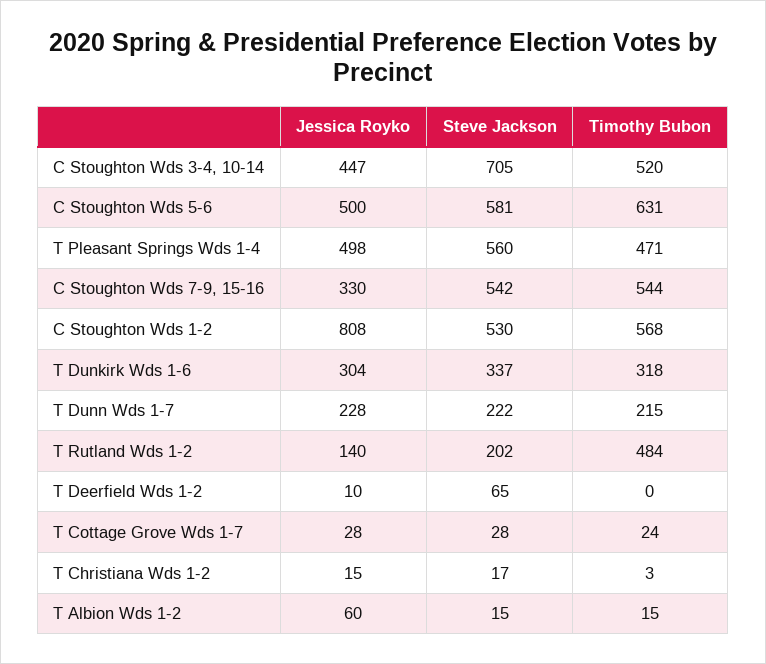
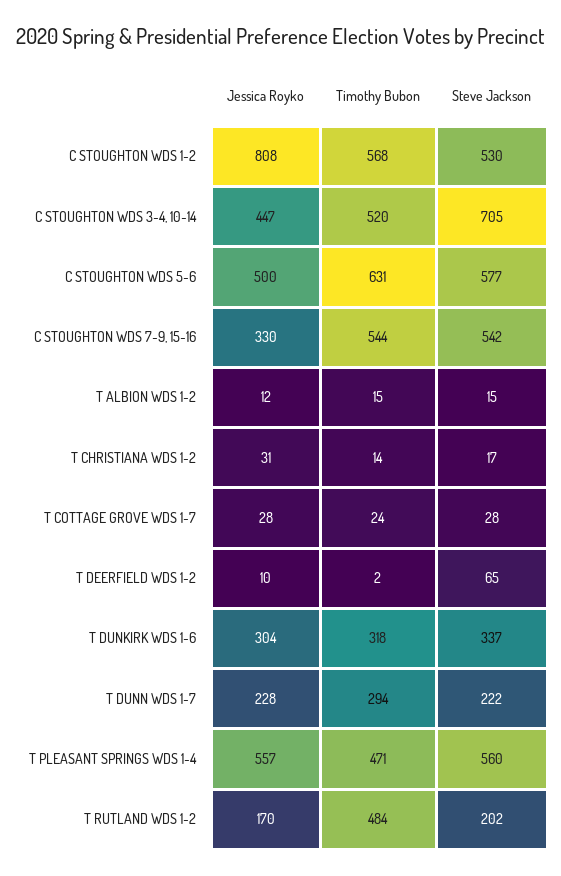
Steve Jackson, C Stoughton Wds 5-6: 581 -> 577
Jessica Royko, T Pleasant Springs Wds 1-4: 498 -> 557
Timothy Bubon, T Dunn Wds 1-7: 215 -> 294
Jessica Royko, T Rutland Wds 1-2: 140 -> 170
Timothy Bubon, T Deerfield Wds 1-2: 0 -> 2
Jessica Royko, T Christiana Wds 1-2: 15 -> 31
Timothy Bubon, T Christiana Wds 1-2: 3 -> 14
Jessica Royko, T Albion Wds 1-2: 60 -> 12

